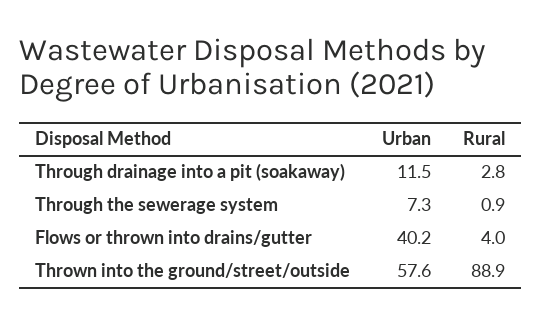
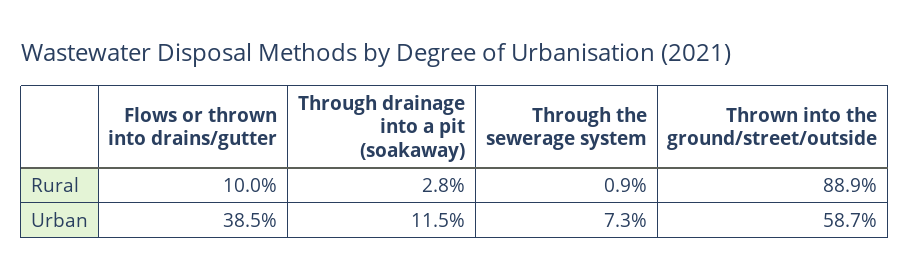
Urban, Flows or thrown into drains/gutter: 40.2 -> 38.5
Rural, Flows or thrown into drains/gutter: 4 -> 10
Urban, Thrown into the ground/street/outside: 57.6 -> 58.7

